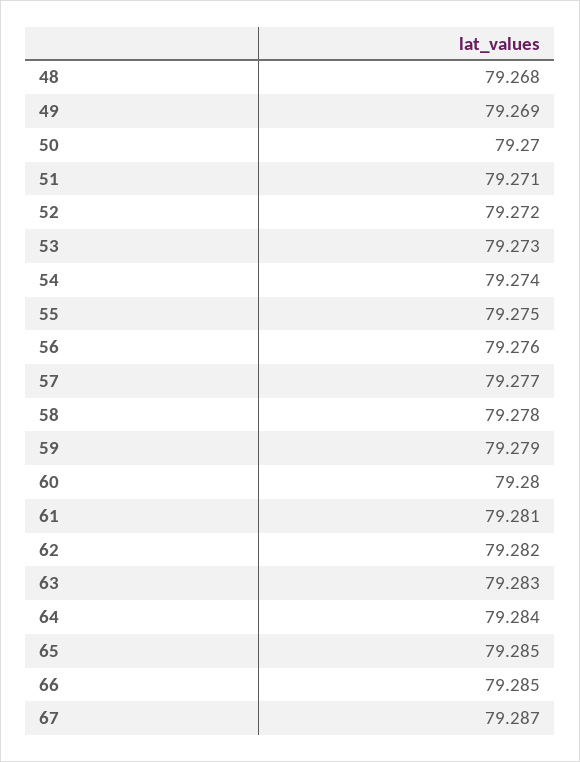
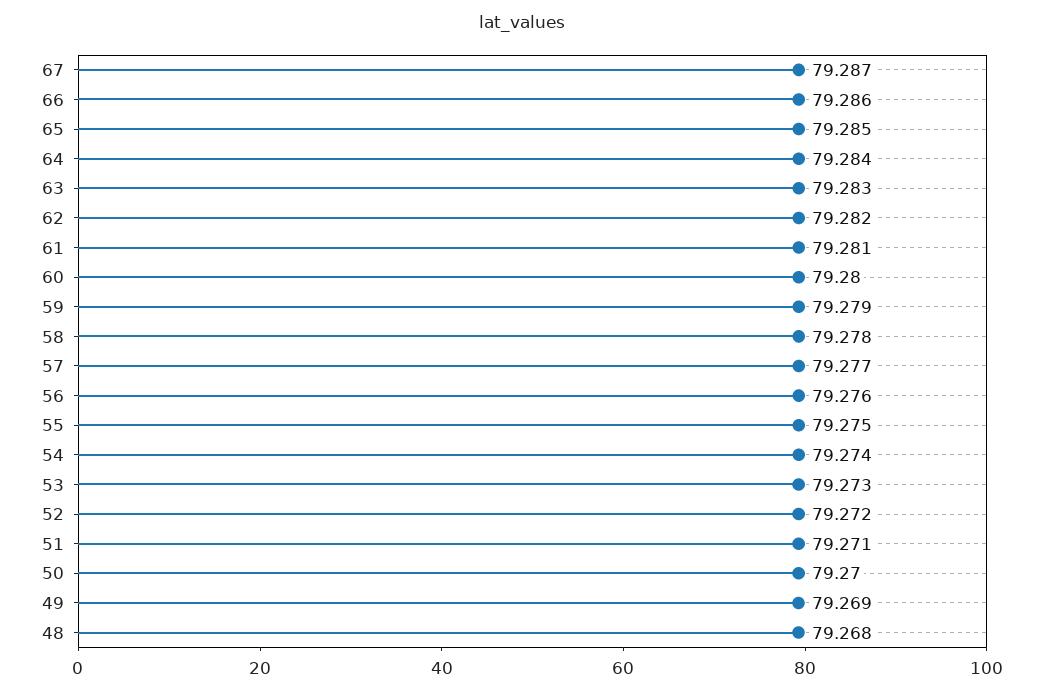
66: 79.285 -> 79.286

